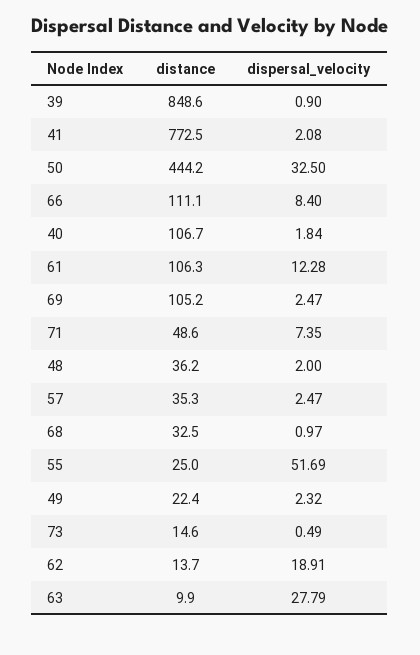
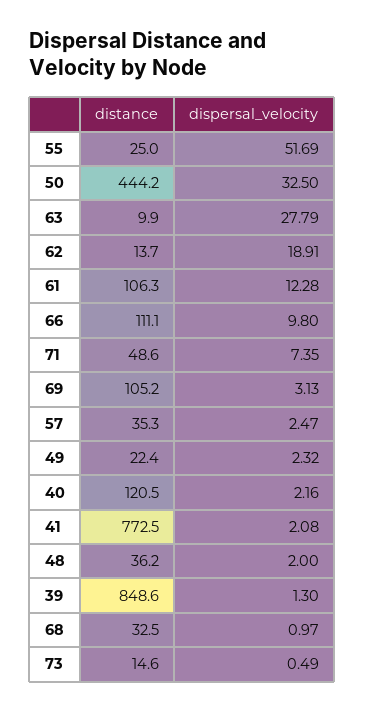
dispersal_velocity, 39: 0.9 -> 1.3
dispersal_velocity, 66: 8.4 -> 9.8
distance, 40: 106.7 -> 120.5
dispersal_velocity, 40: 1.84 -> 2.16
dispersal_velocity, 69: 2.47 -> 3.13

